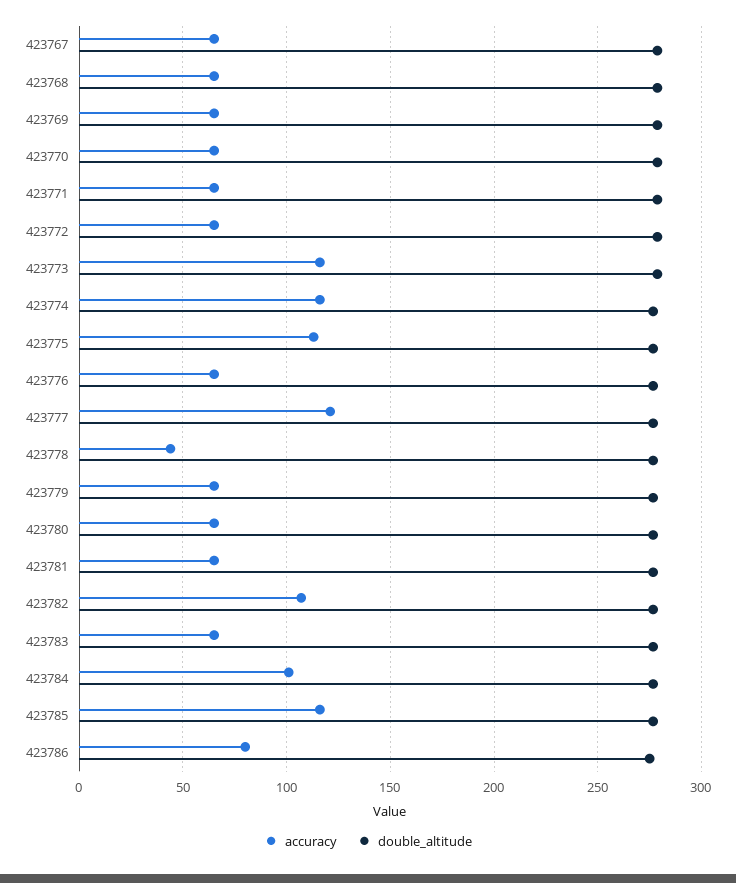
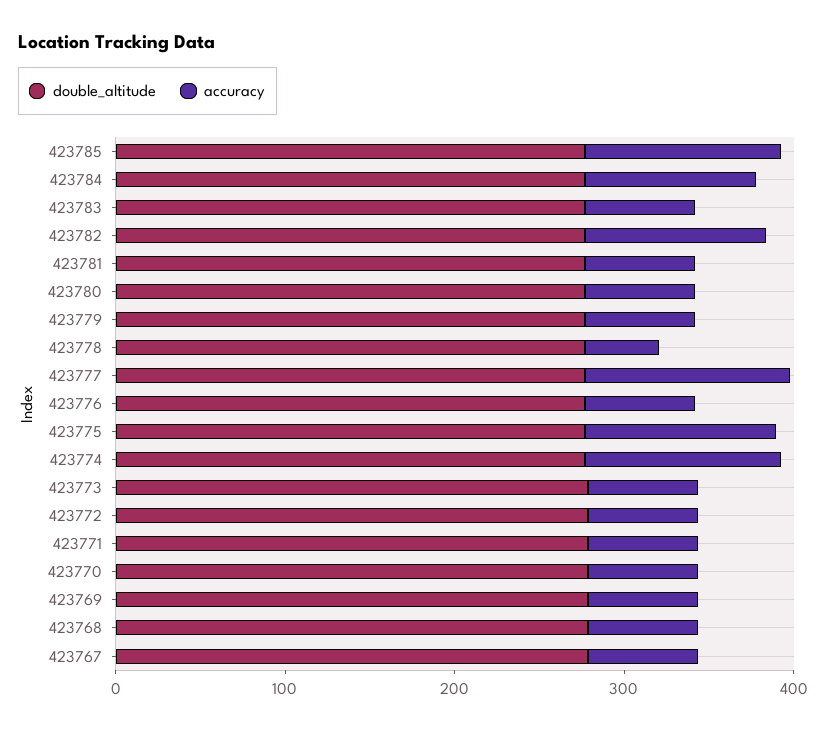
accuracy, 423773: 115 -> 60
accuracy, 423786: 80 -> none
double_altitude, 423786: 275 -> none

